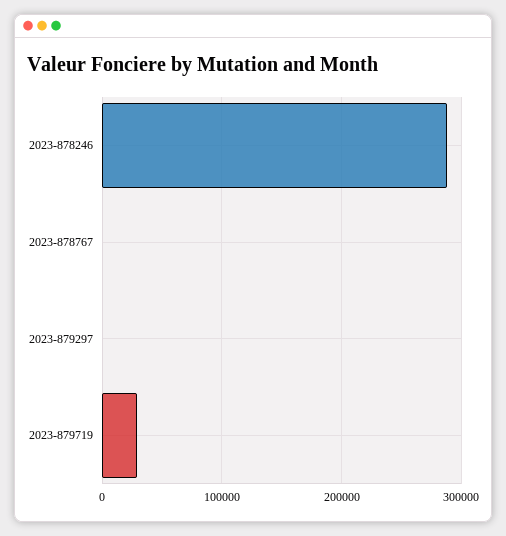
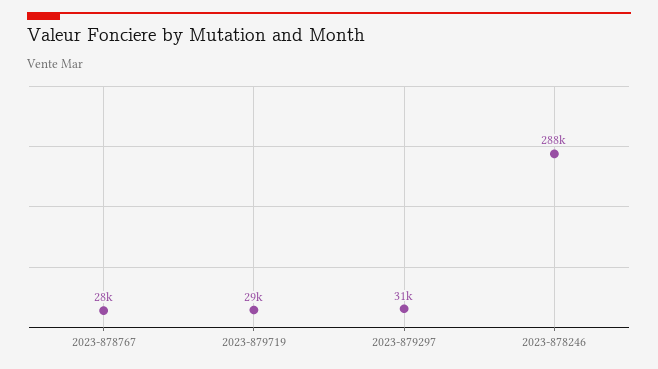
2023-878767: 0 -> 28000
2023-879297: 0 -> 31000

